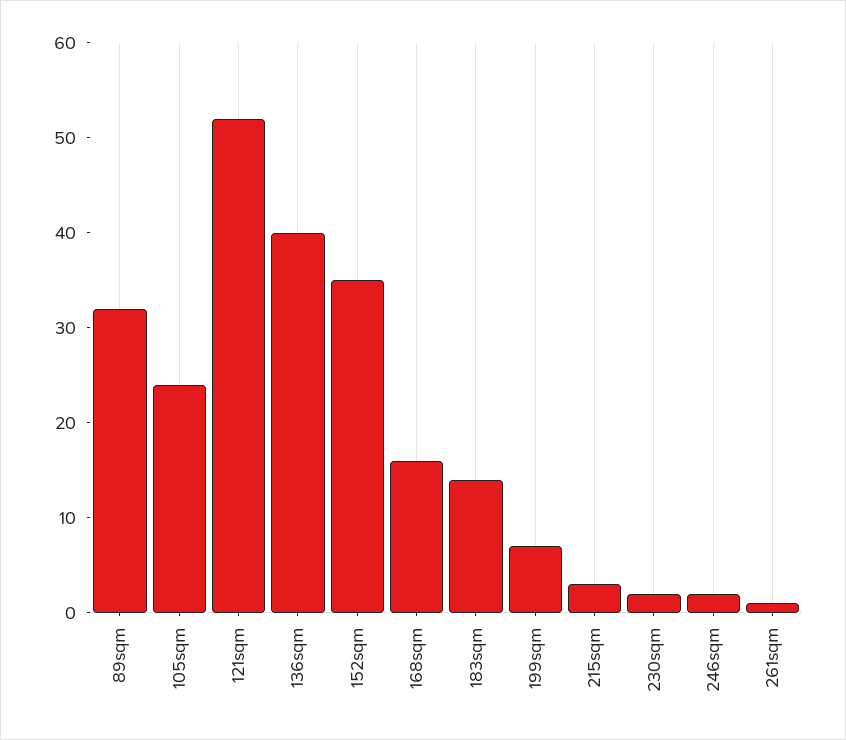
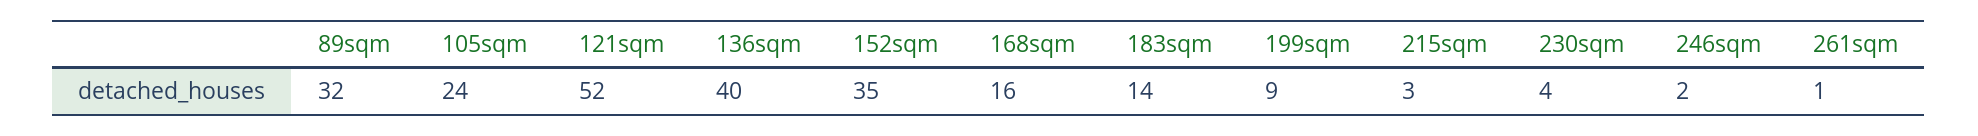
199sqm: 7 -> 9
230sqm: 2 -> 4

